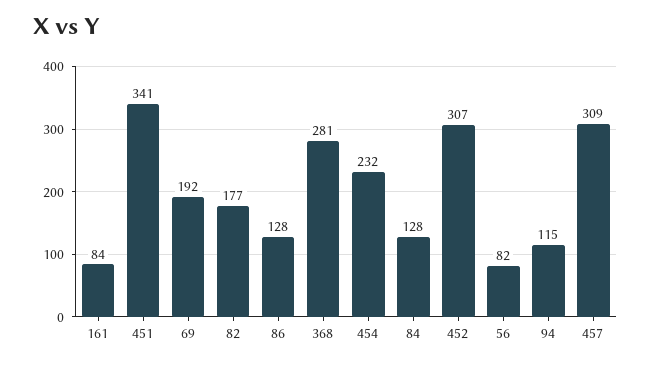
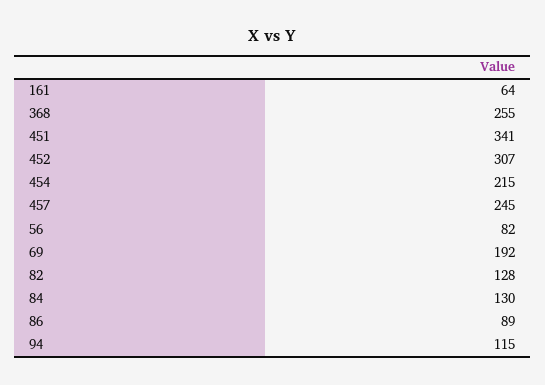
161: 84 -> 64
82: 177 -> 128
86: 128 -> 89
368: 281 -> 255
454: 232 -> 215
84: 128 -> 130
457: 309 -> 245

